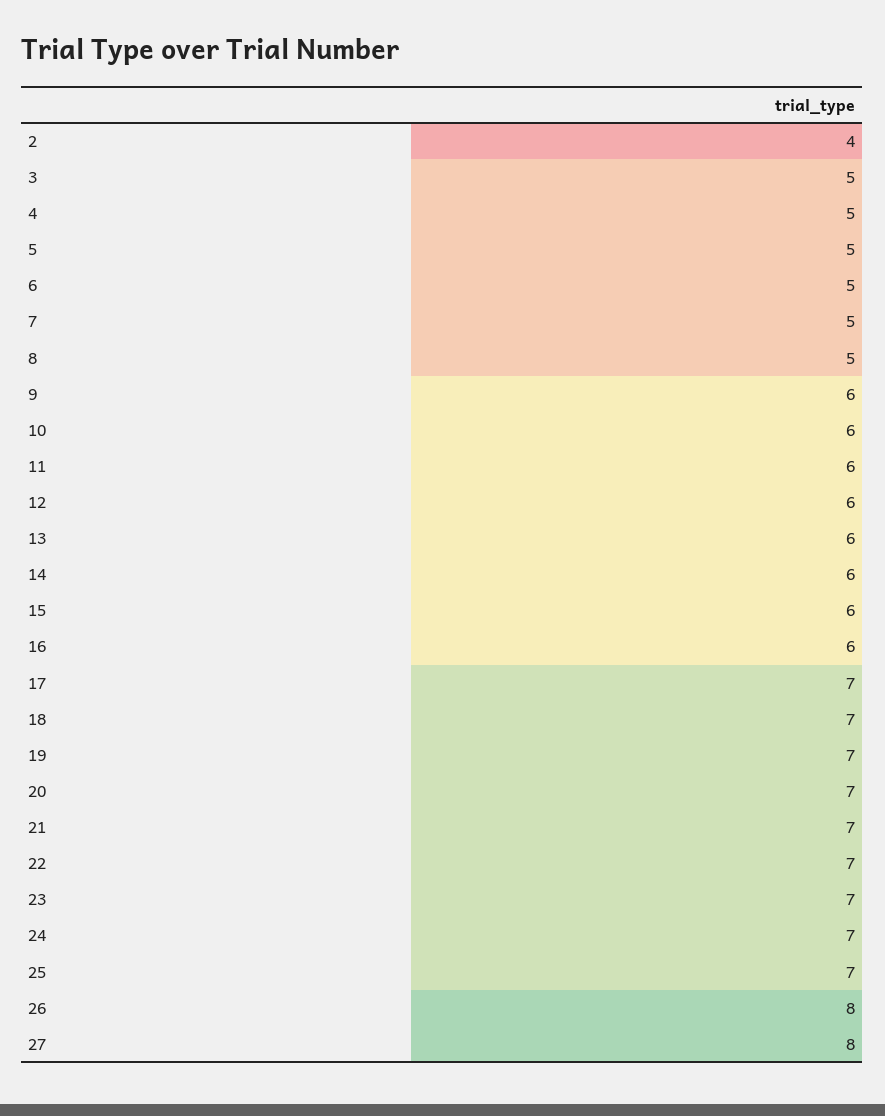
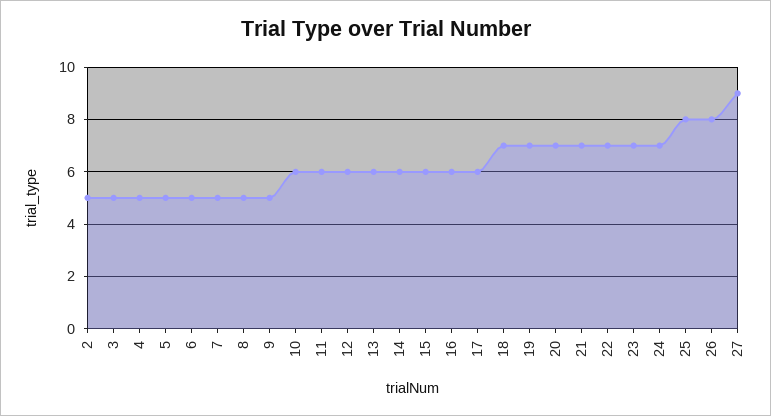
2: 4 -> 5
9: 6 -> 5
17: 7 -> 6
25: 7 -> 8
27: 8 -> 9

